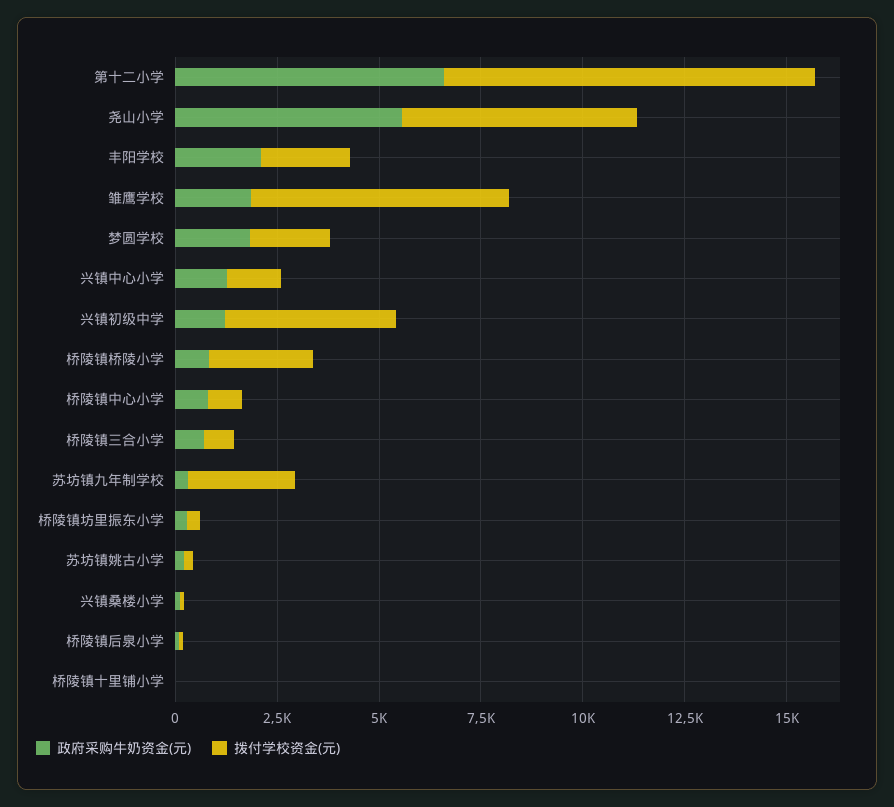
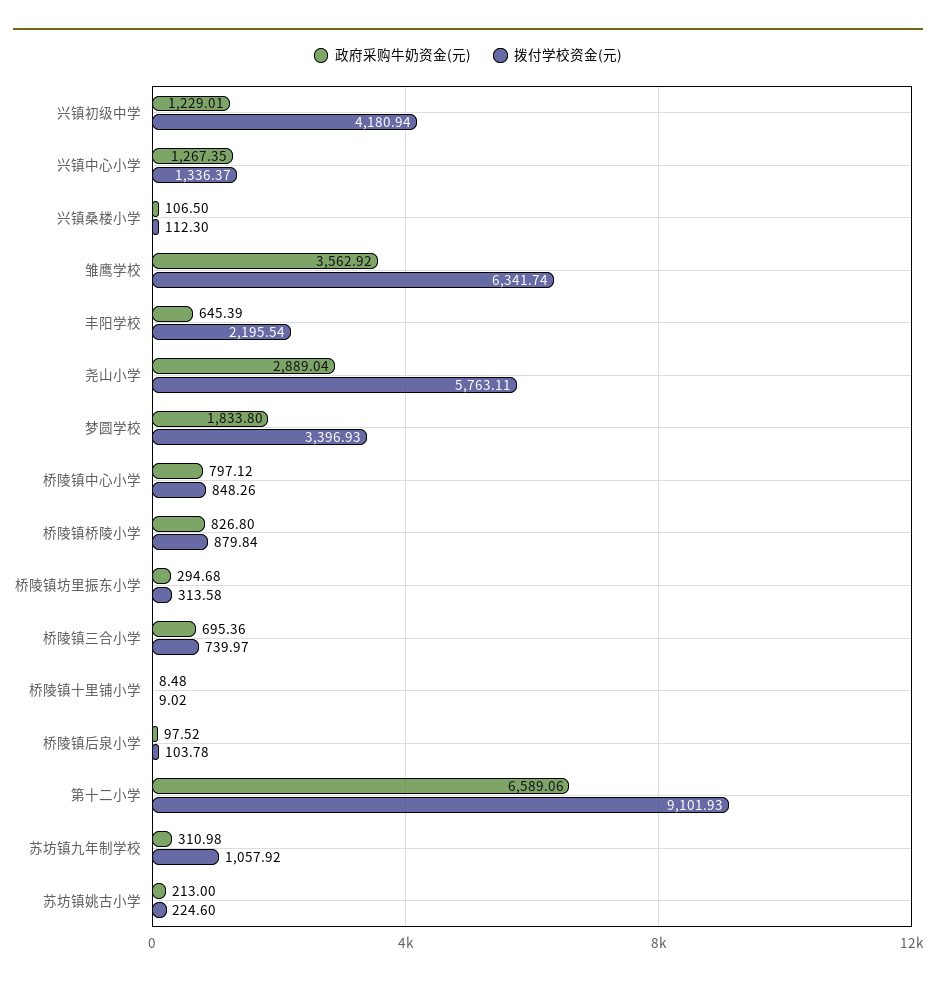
政府采购牛奶资金(元), 尧山小学: 5500 -> 2889.04
政府采购牛奶资金(元), 丰阳学校: 2000 -> 645.39
政府采购牛奶资金(元), 雏鹰学校: 2000 -> 3562.92
拨付学校资金(元), 梦圆学校: 2000 -> 3396.93
拨付学校资金(元), 桥陵镇桥陵小学: 2500 -> 879.84
拨付学校资金(元), 苏坊镇九年制学校: 2500 -> 1057.92

